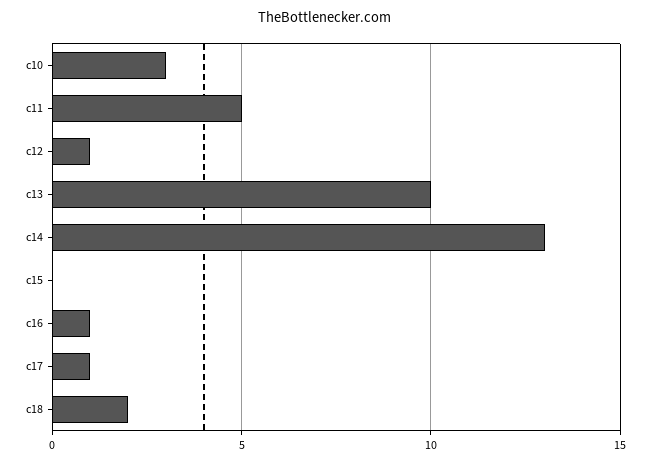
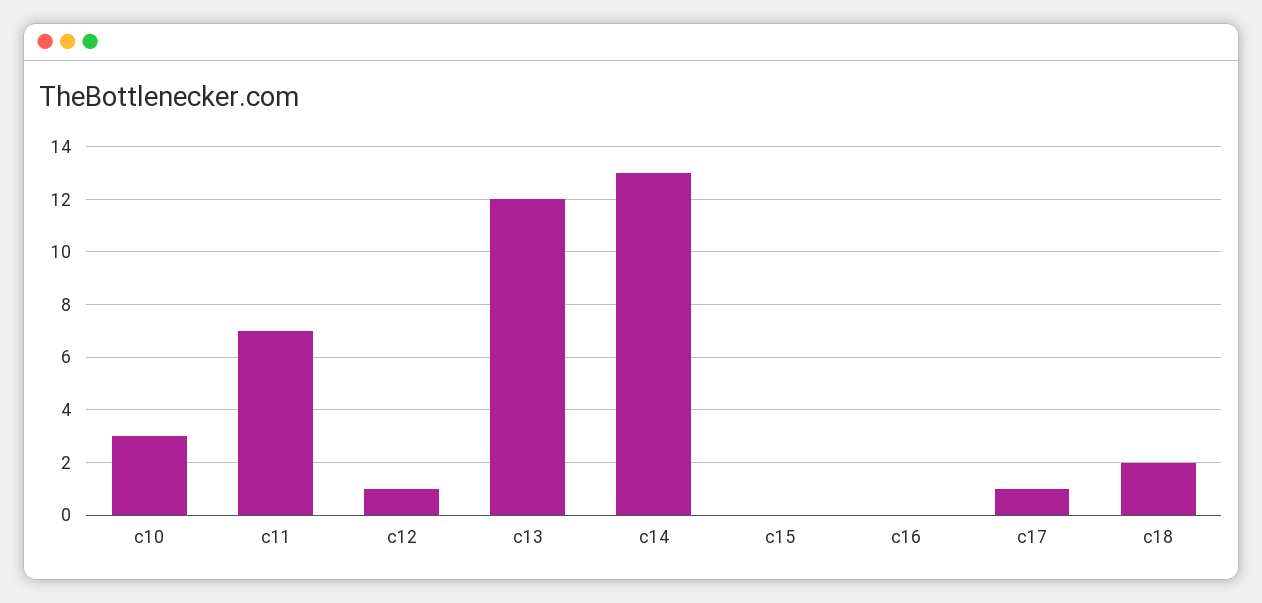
c11: 5 -> 7
c13: 10 -> 12
c16: 1 -> 0

